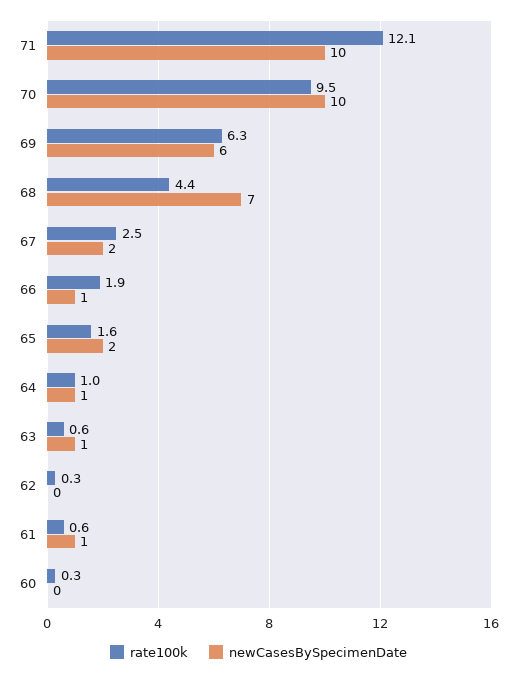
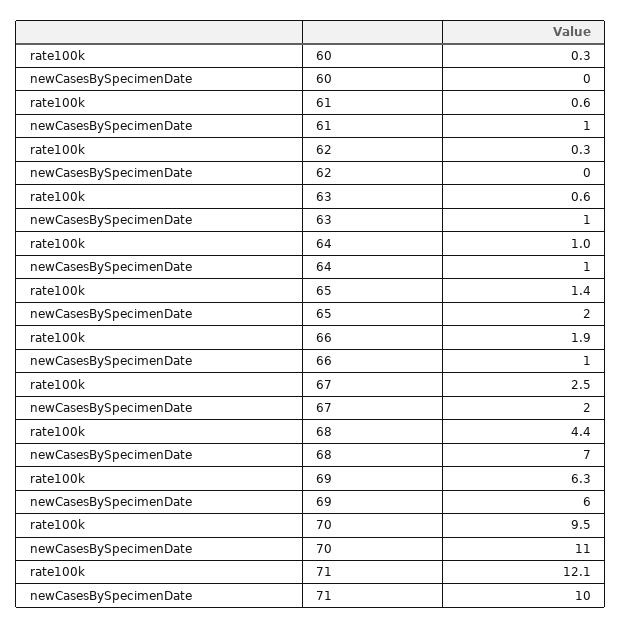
newCasesBySpecimenDate, 70: 10 -> 11
rate100k, 65: 1.6 -> 1.4

